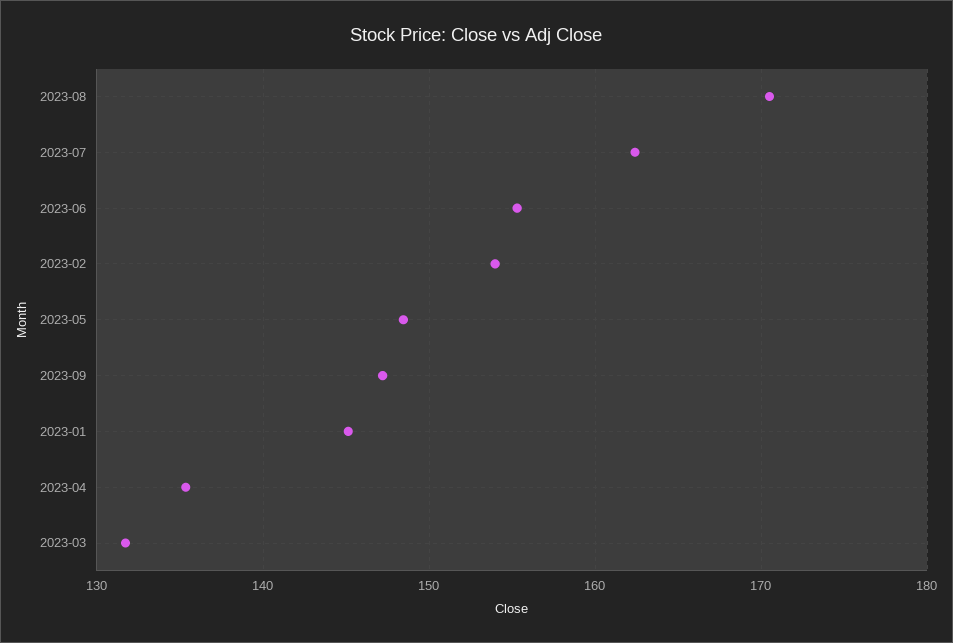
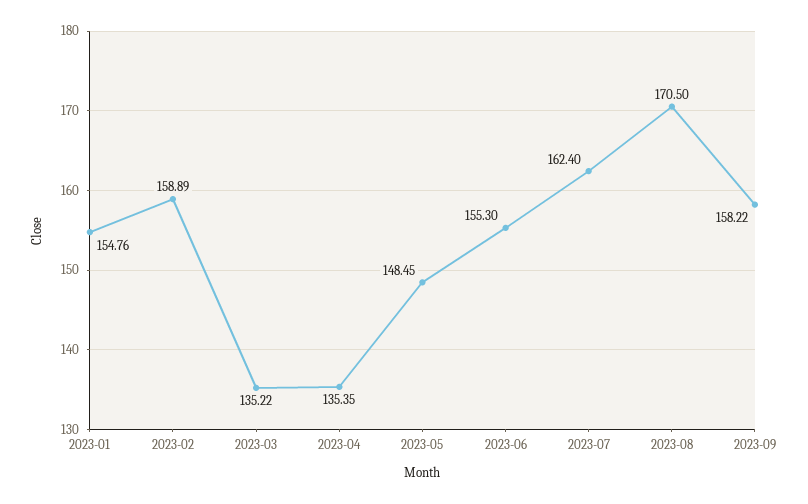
2023-02: 154 -> 158.89
2023-09: 147 -> 158.22
2023-01: 145 -> 154.76
2023-03: 132 -> 135.22

